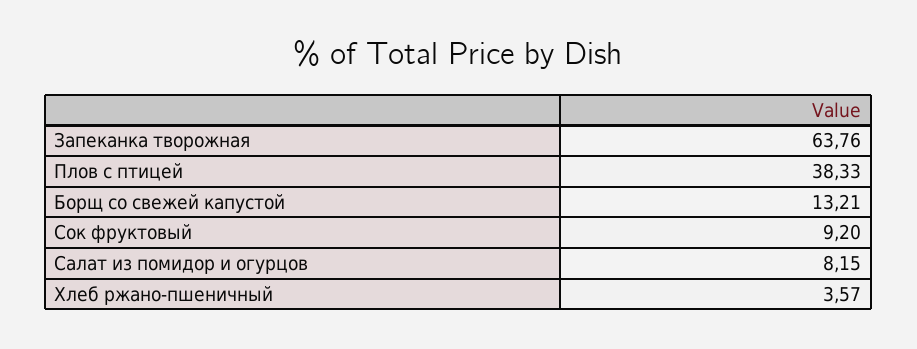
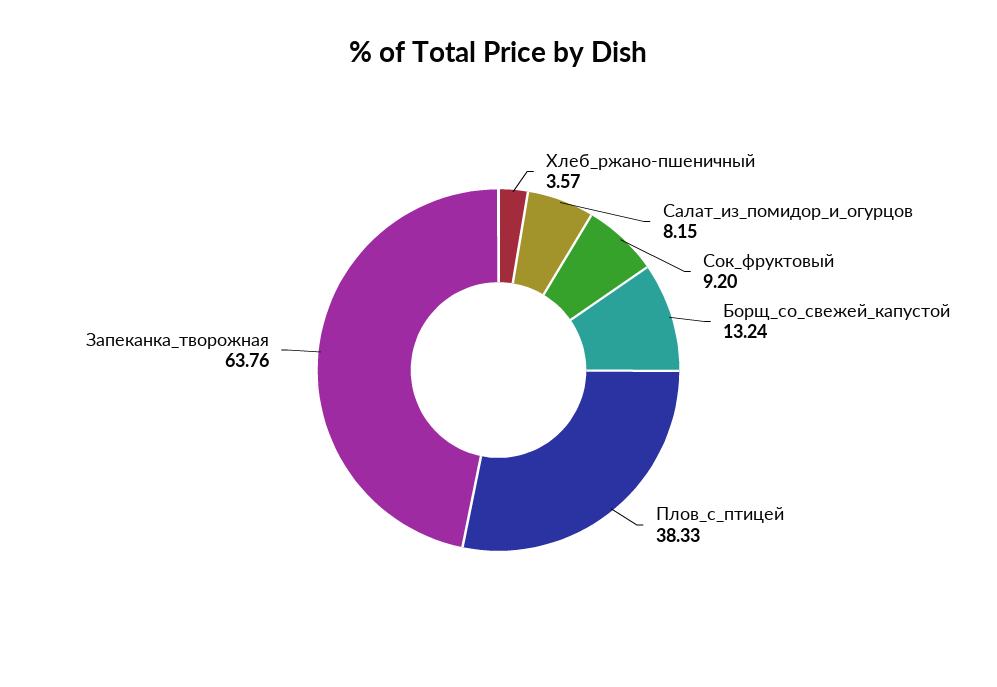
Борщ со свежей капустой: 13.21 -> 13.24

